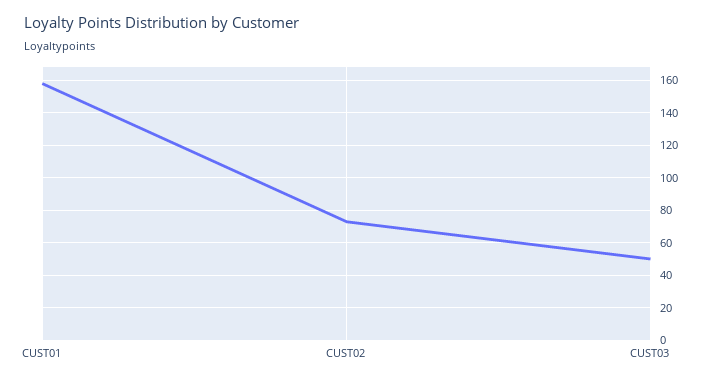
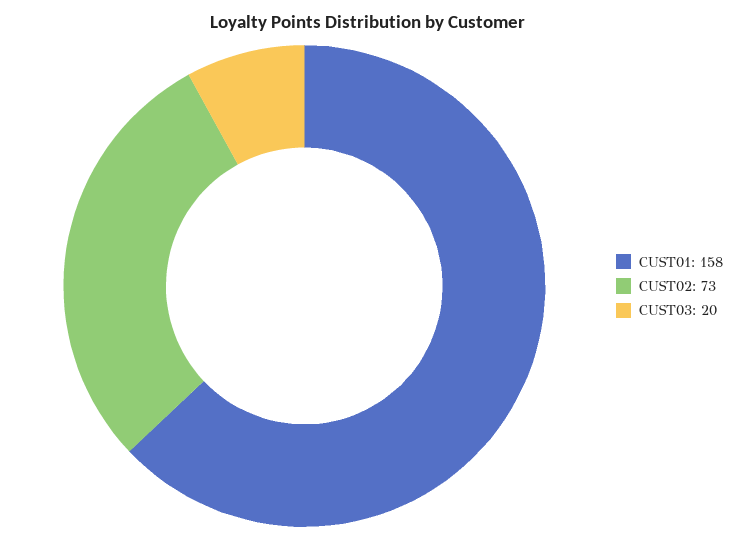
CUST03: 50 -> 20

